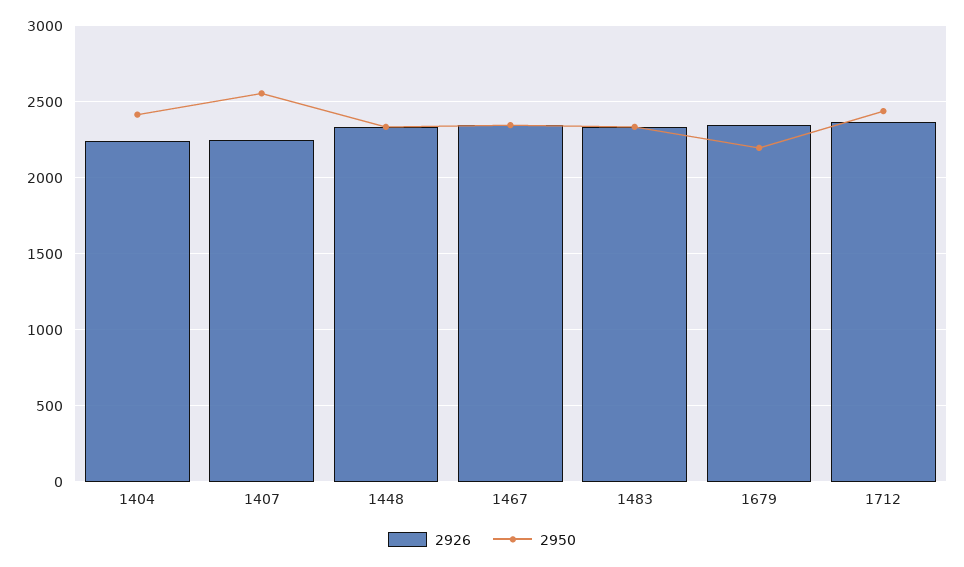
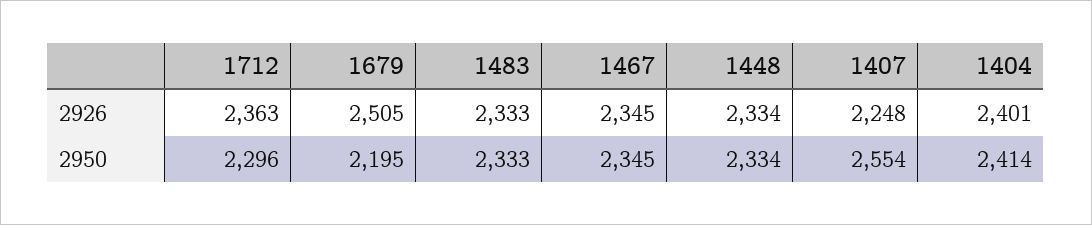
2926, 1404: 2250 -> 2401
2926, 1679: 2350 -> 2505
2950, 1712: 2450 -> 2296

